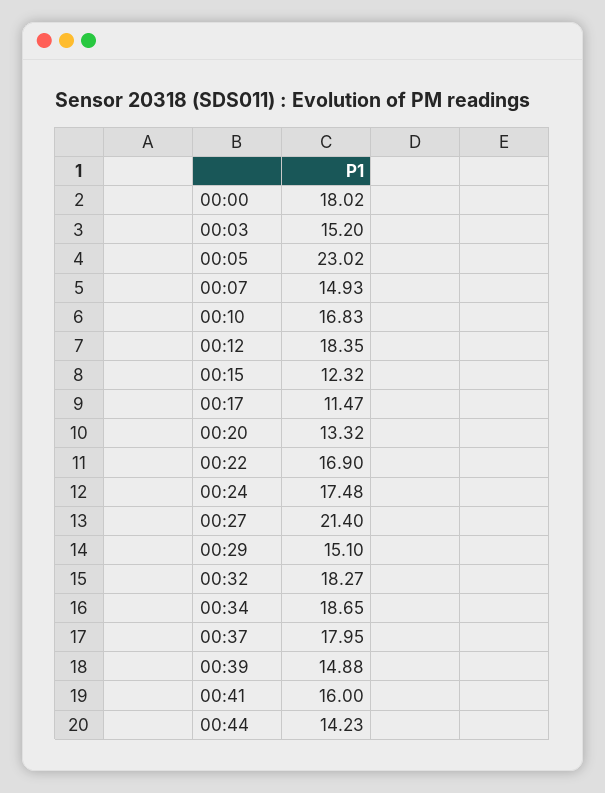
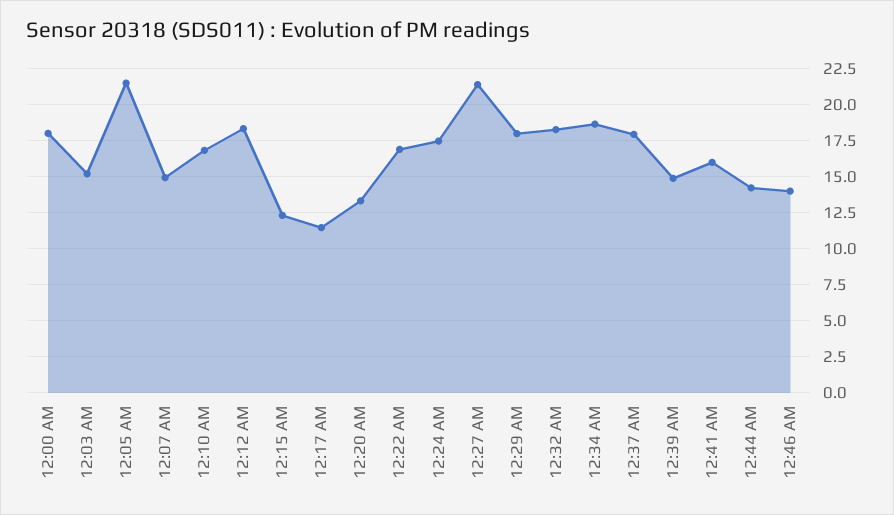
00:05: 23.02 -> 21.5
00:29: 15.1 -> 18
12:46 AM: none -> 14

